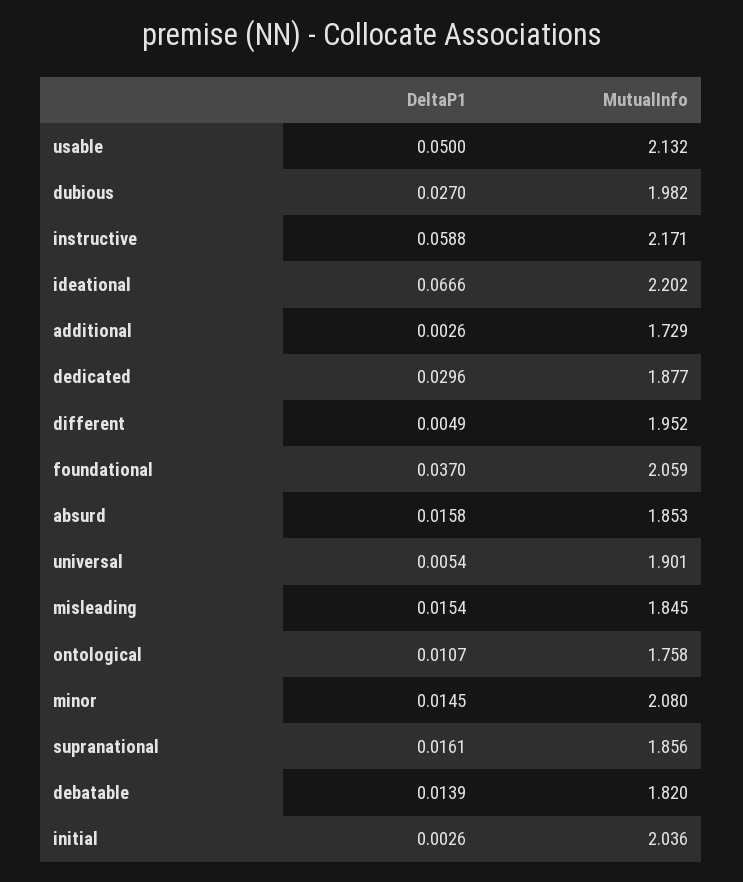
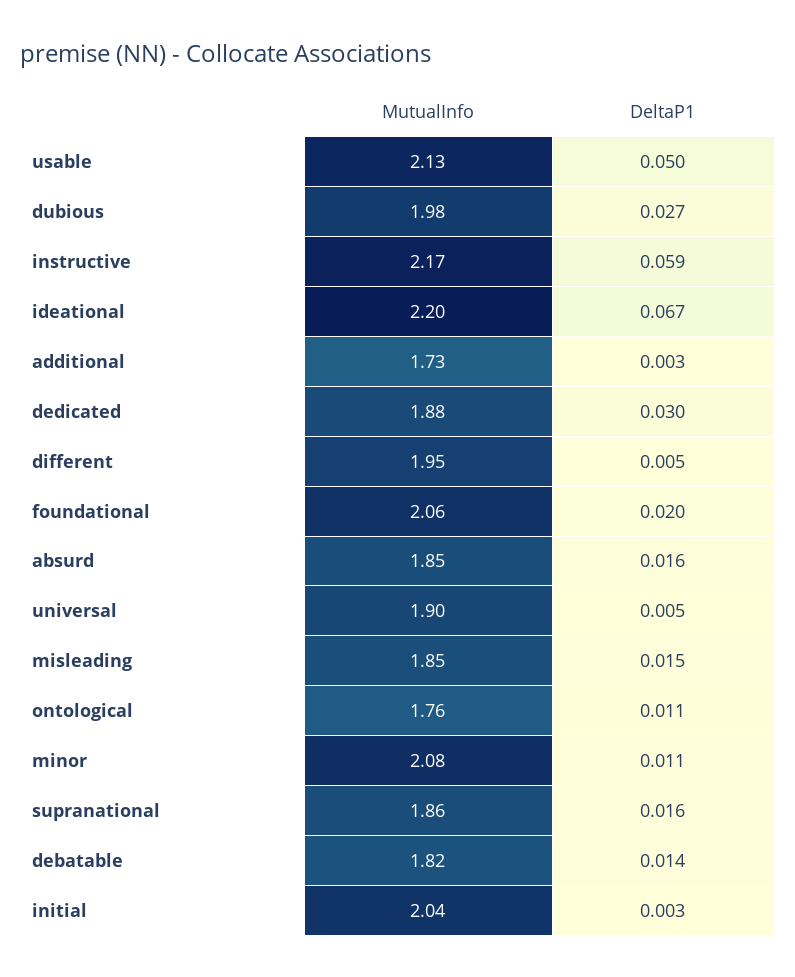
DeltaP1, foundational: 0.037 -> 0.02
DeltaP1, minor: 0.0145 -> 0.011

